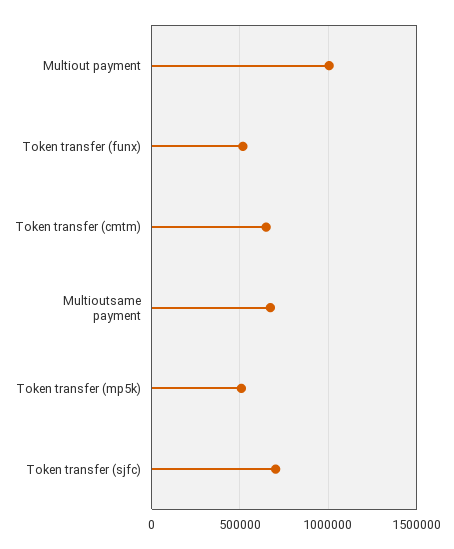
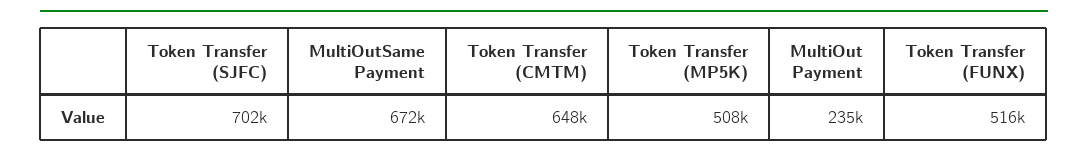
Multiout payment: 1000000 -> 235000

